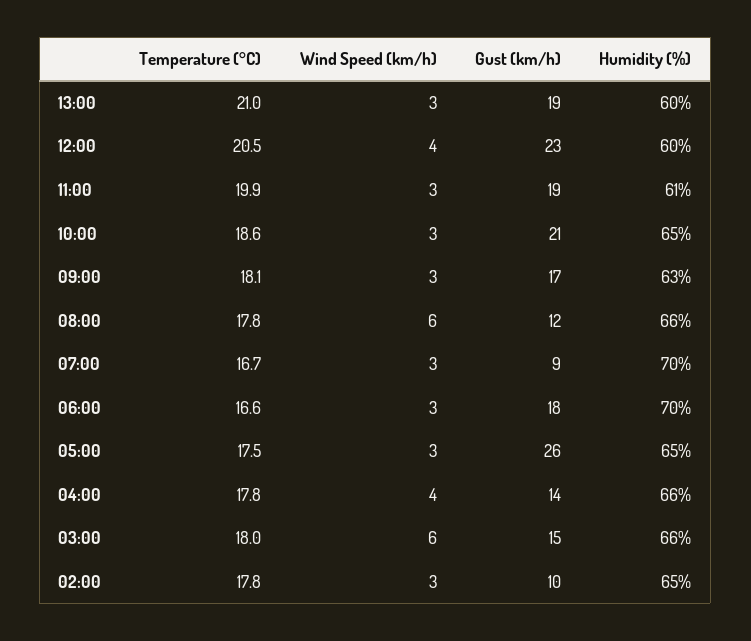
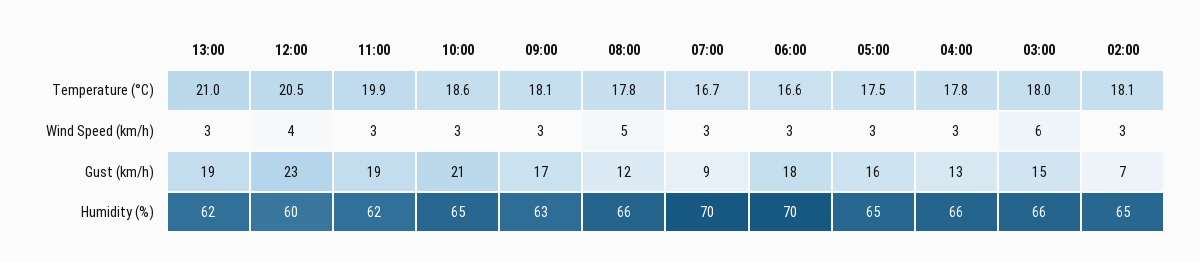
Humidity (%), 13:00: 60 -> 62
Humidity (%), 11:00: 61 -> 62
Wind Speed (km/h), 08:00: 6 -> 5
Gust (km/h), 05:00: 26 -> 16
Wind Speed (km/h), 04:00: 4 -> 3
Gust (km/h), 04:00: 14 -> 13
Temperature (°C), 02:00: 17.8 -> 18.1
Gust (km/h), 02:00: 10 -> 7

